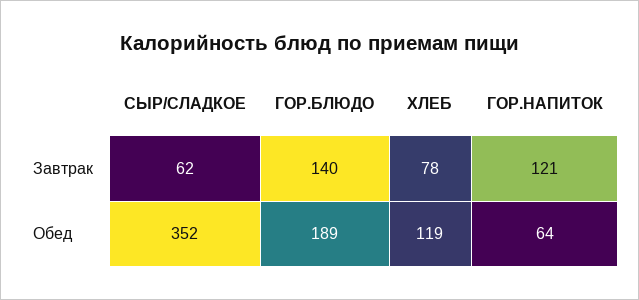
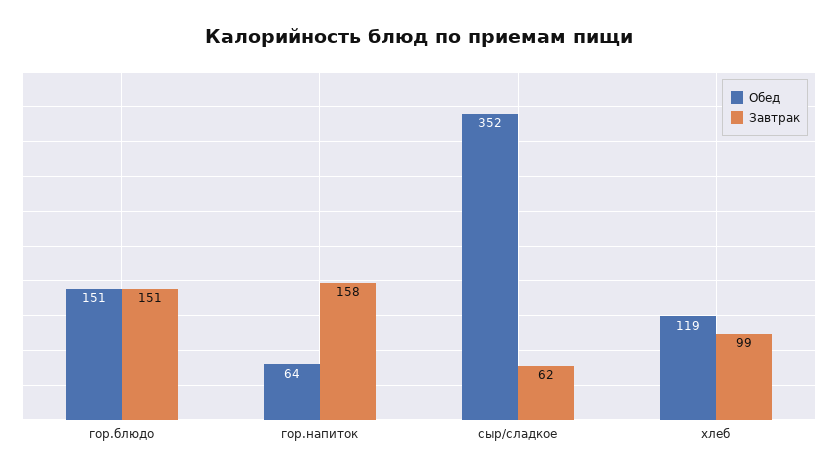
Завтрак, ГОР.БЛЮДО: 140 -> 151
Завтрак, ХЛЕБ: 78 -> 99
Завтрак, ГОР.НАПИТОК: 121 -> 158
Обед, ГОР.БЛЮДО: 189 -> 151

